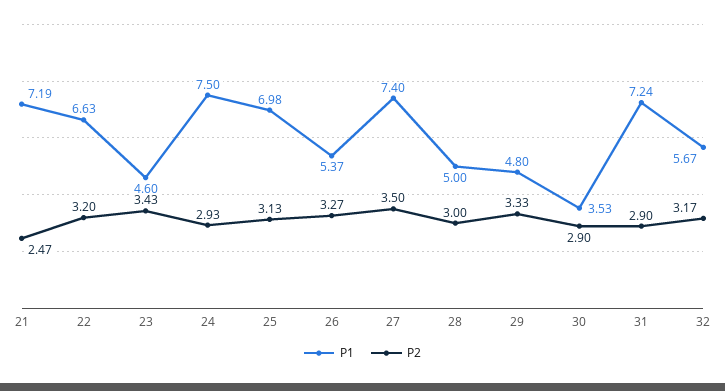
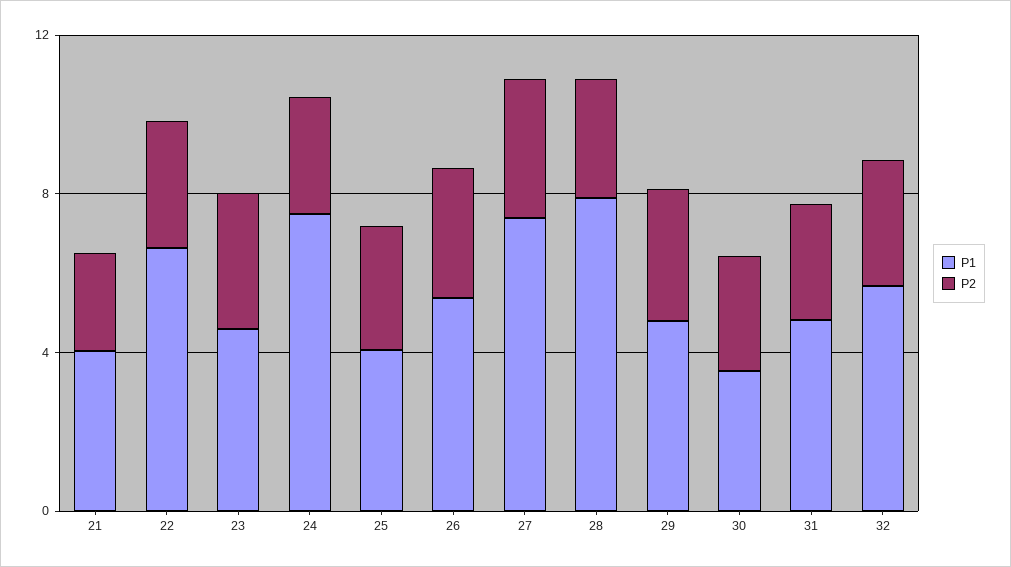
P1, 21: 7.19 -> 4
P1, 25: 6.98 -> 4
P1, 28: 5 -> 8
P1, 31: 7.24 -> 5

